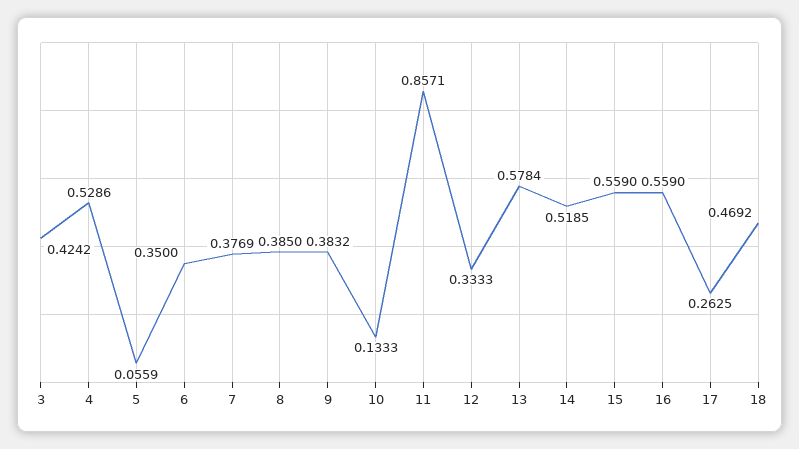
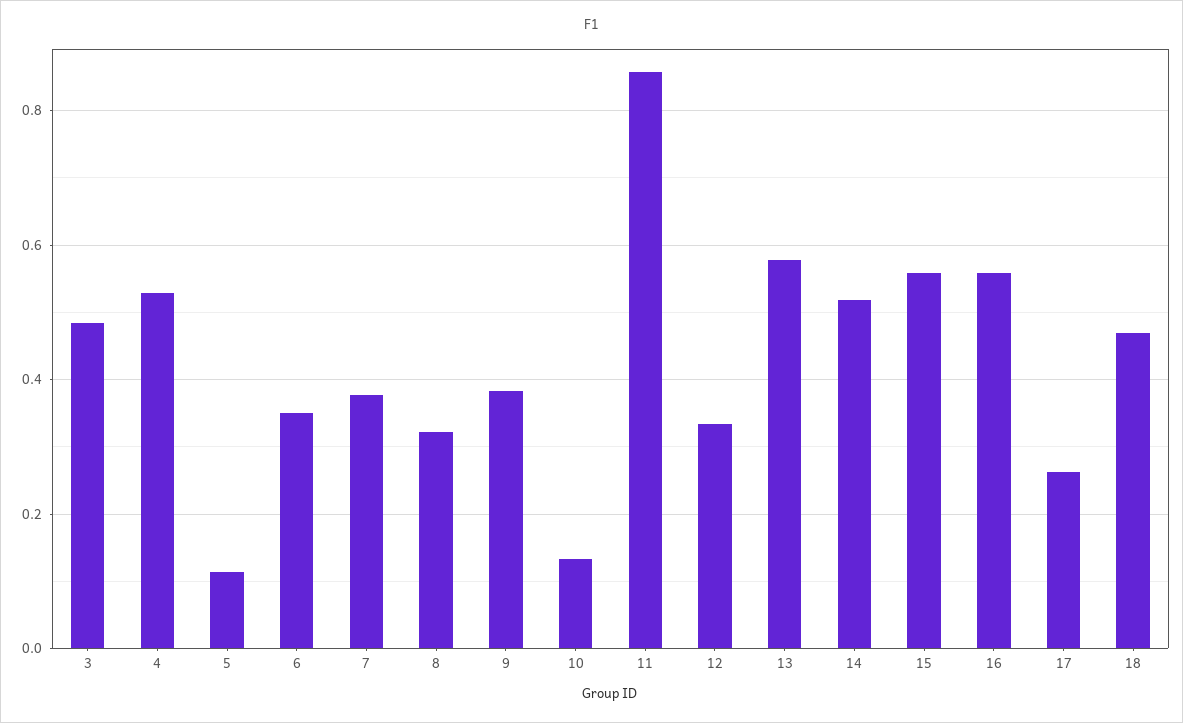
3: 0.4242 -> 0.48
5: 0.0559 -> 0.12
8: 0.385 -> 0.32

